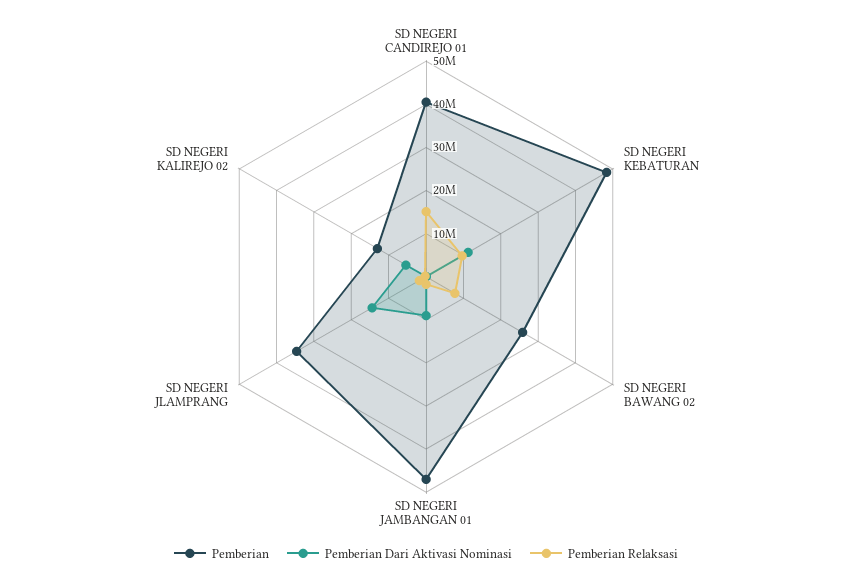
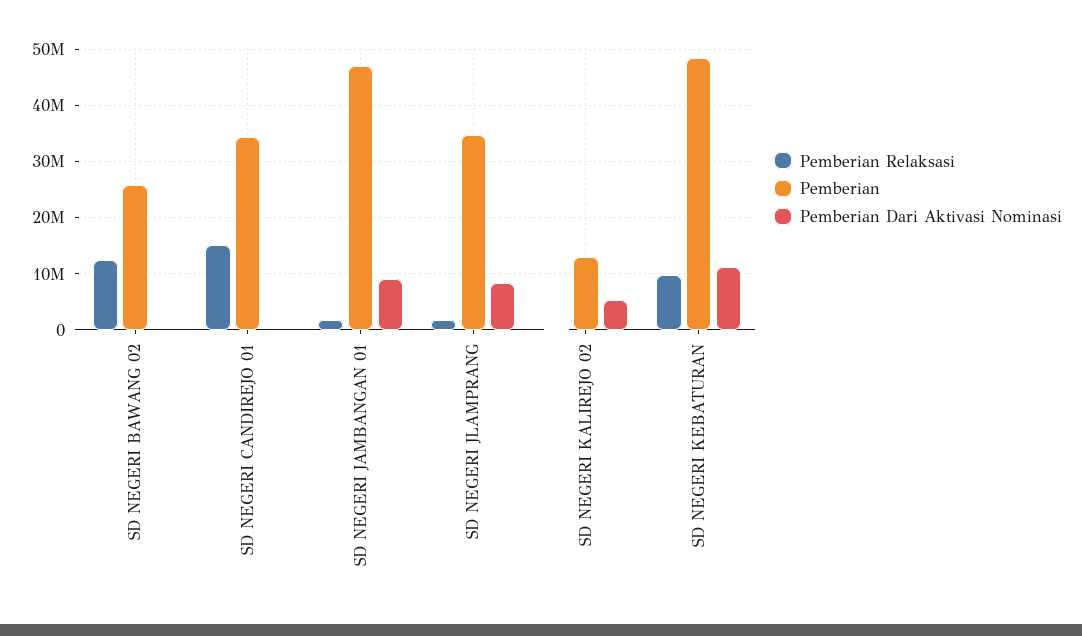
Pemberian, SD NEGERI CANDIREJO 01: 40000000 -> 34000000
Pemberian Relaksasi, SD NEGERI BAWANG 02: 8000000 -> 12000000
Pemberian Dari Aktivasi Nominasi, SD NEGERI JLAMPRANG: 14000000 -> 8000000

